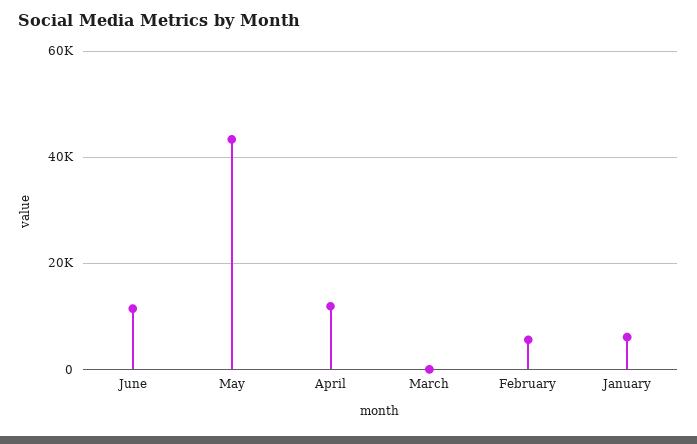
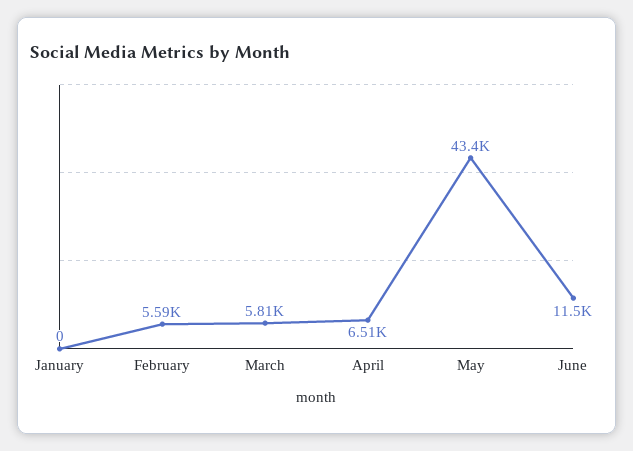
April: 12000 -> 6510
March: 0 -> 5810
January: 6000 -> 0

